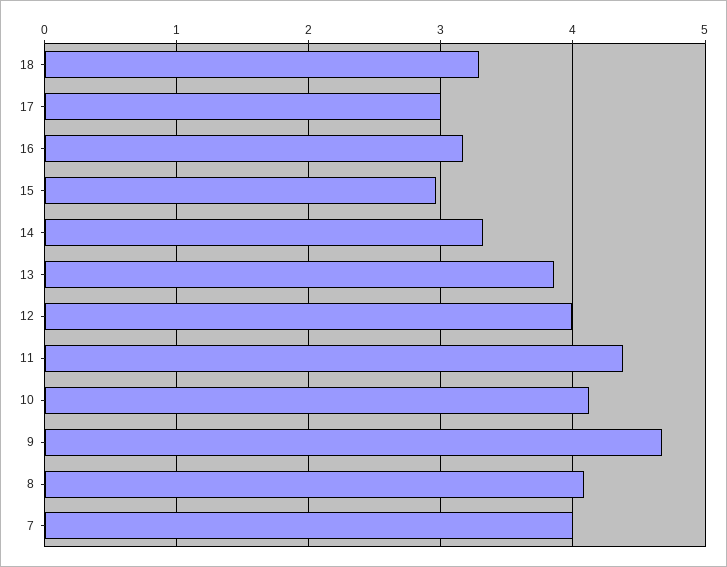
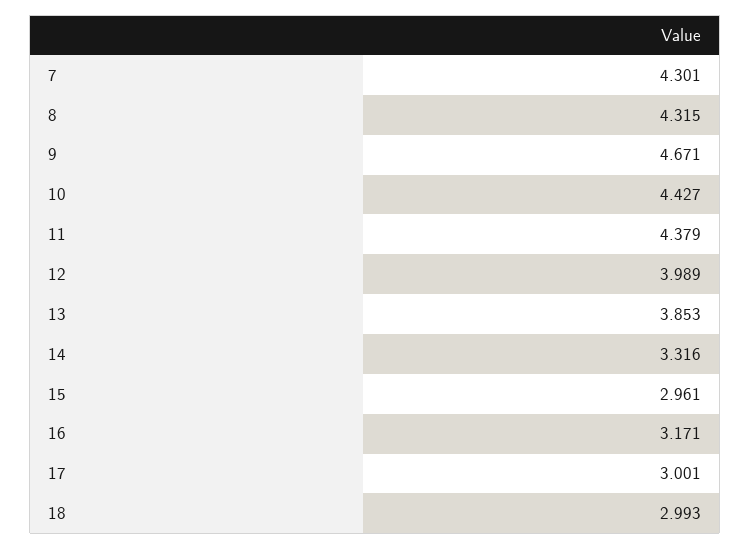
18: 3.3 -> 2.993
10: 4.1 -> 4.427
8: 4.1 -> 4.315
7: 4 -> 4.301

